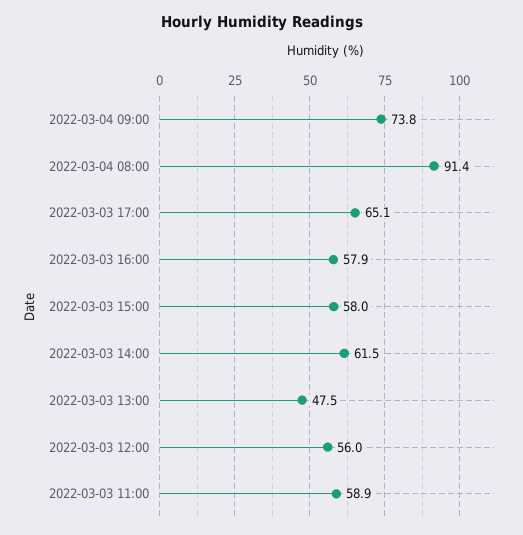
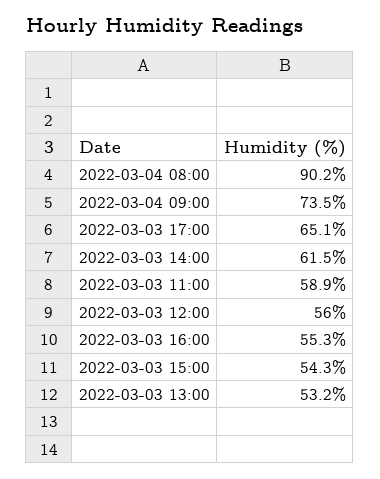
2022-03-04 09:00: 73.8 -> 73.5
2022-03-04 08:00: 91.4 -> 90.2
2022-03-03 16:00: 57.9 -> 55.3
2022-03-03 15:00: 58 -> 54.3
2022-03-03 13:00: 47.5 -> 53.2

